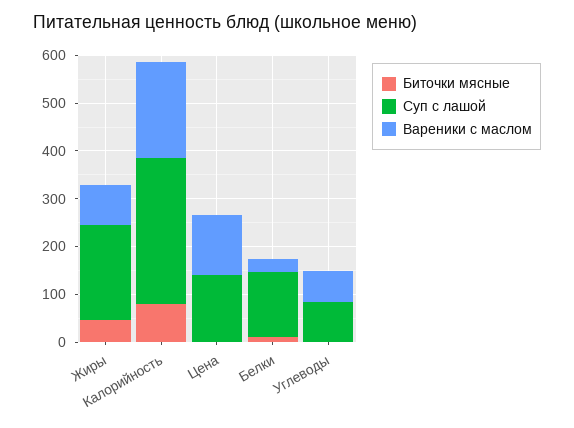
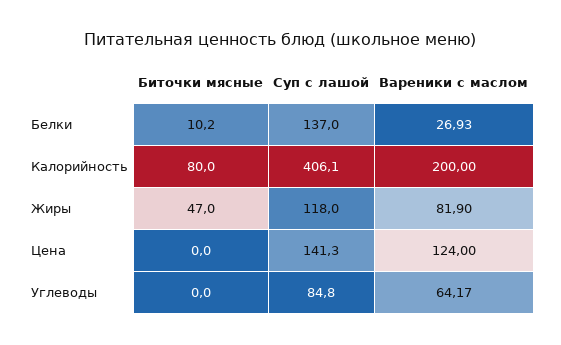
Суп с лашой, Жиры: 200 -> 118
Суп с лашой, Калорийность: 300 -> 406.1

